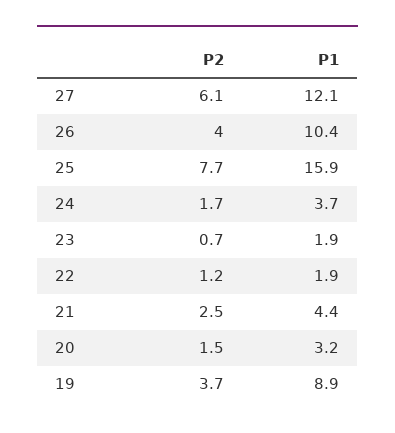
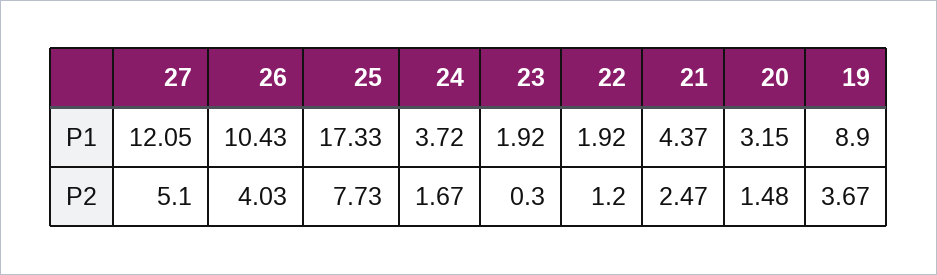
P2, 27: 6.1 -> 5.1
P1, 25: 15.9 -> 17.33
P2, 23: 0.7 -> 0.3

